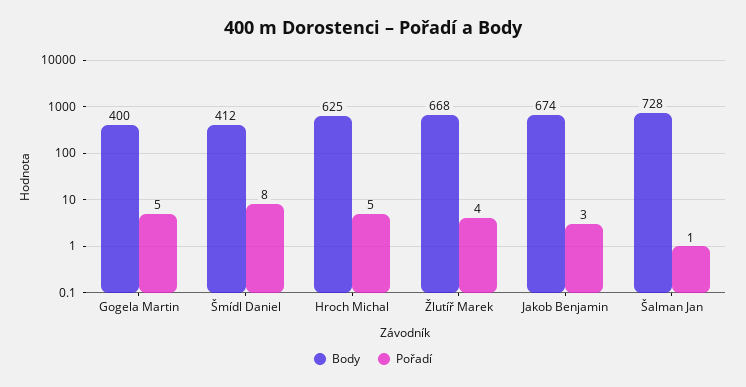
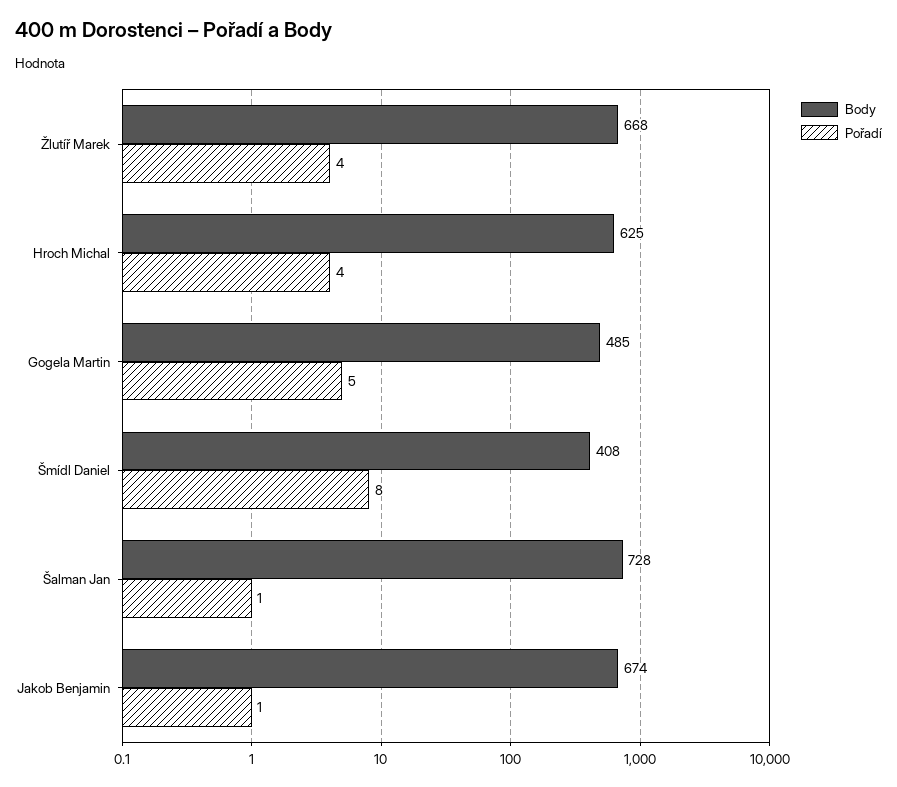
Body, Gogela Martin: 400 -> 485
Body, Šmídl Daniel: 412 -> 408
Pořadí, Hroch Michal: 5 -> 4
Pořadí, Jakob Benjamin: 3 -> 1

